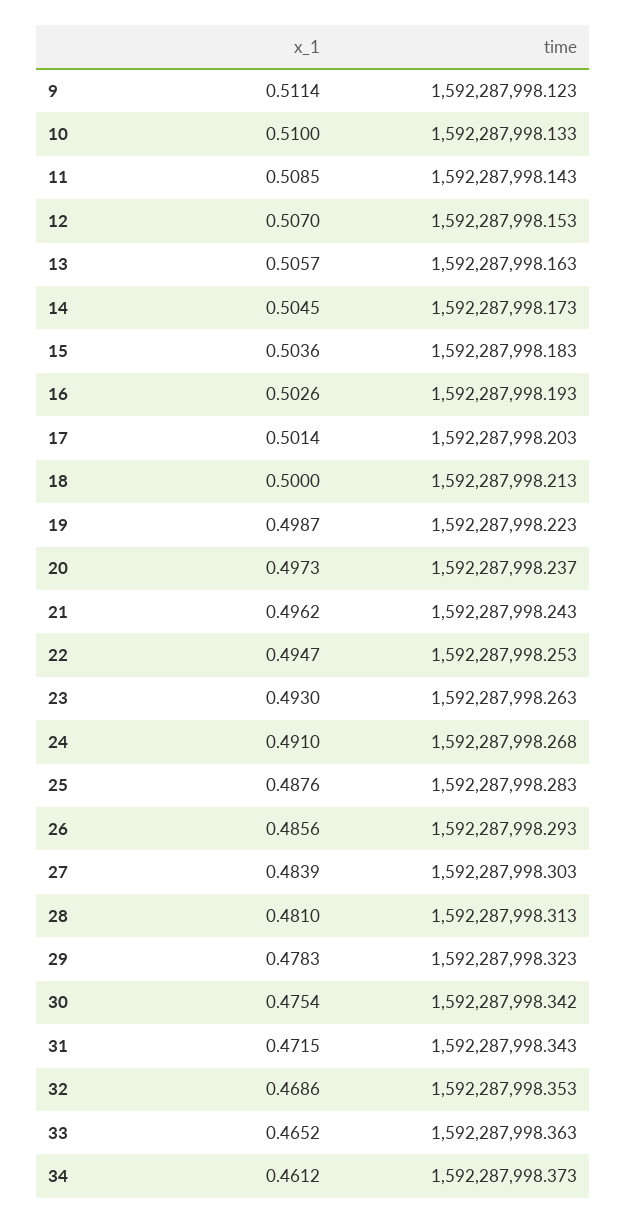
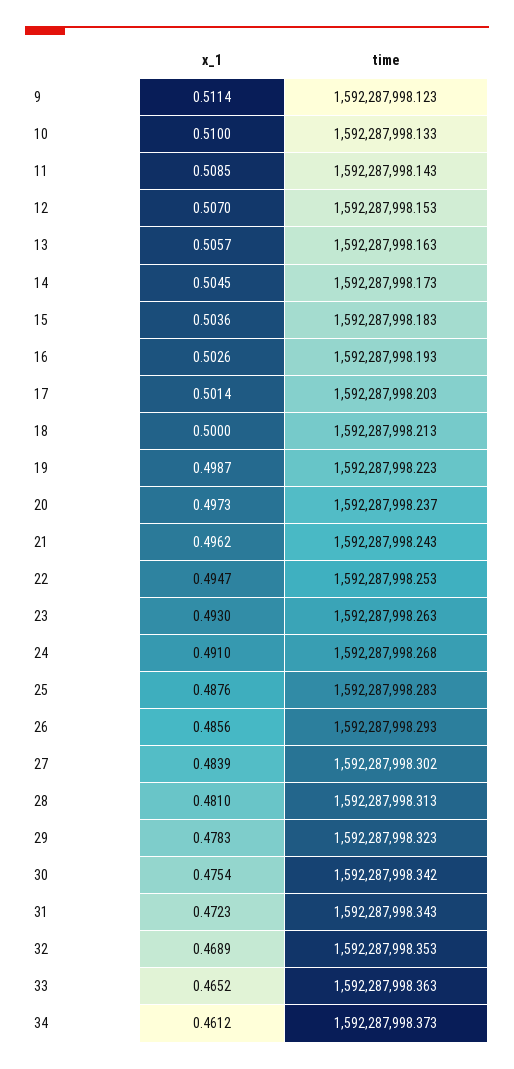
time, 27: 1592287998.303 -> 1592287998.302
x_1, 31: 0.4715 -> 0.4723
x_1, 32: 0.4686 -> 0.4689

